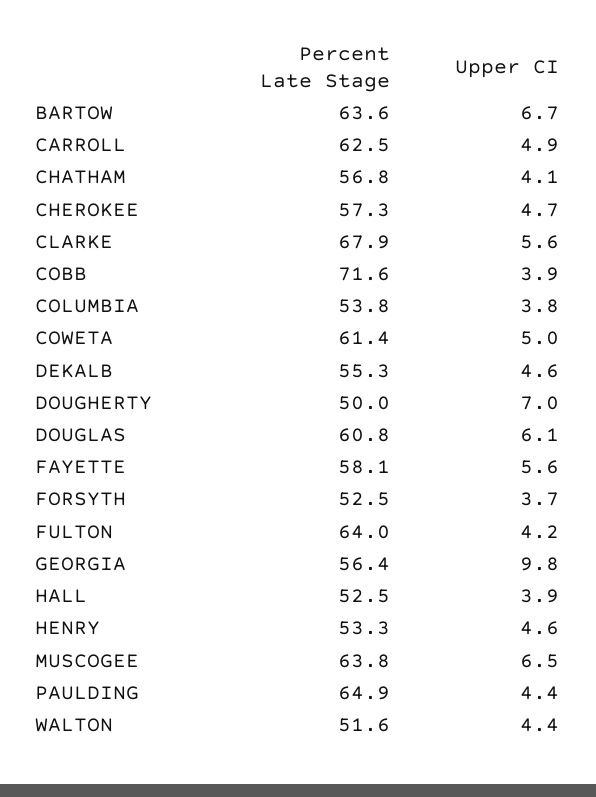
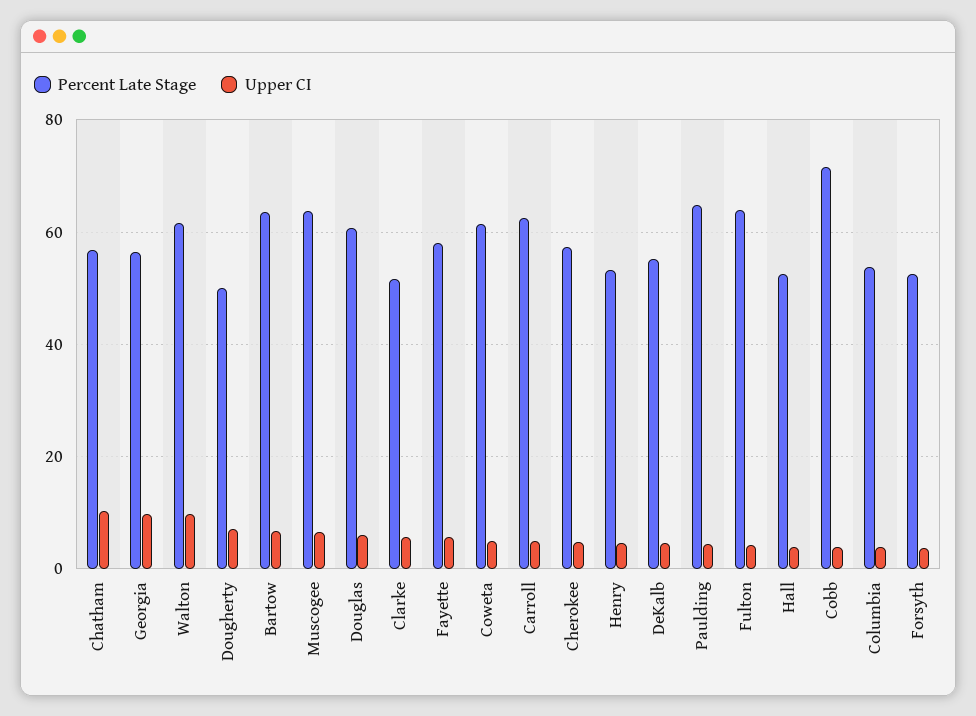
Upper CI, CHATHAM: 4.1 -> 10
Percent Late Stage, CLARKE: 67.9 -> 52
Percent Late Stage, WALTON: 51.6 -> 62
Upper CI, WALTON: 4.4 -> 10

